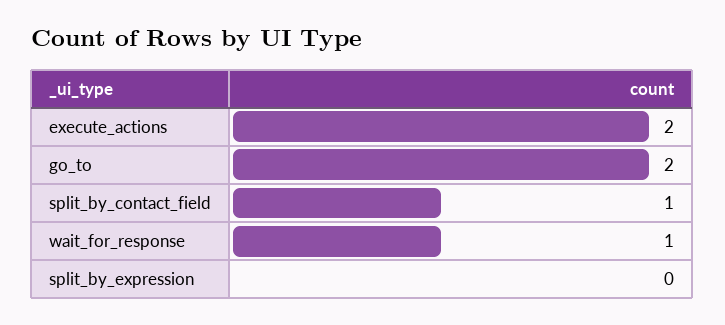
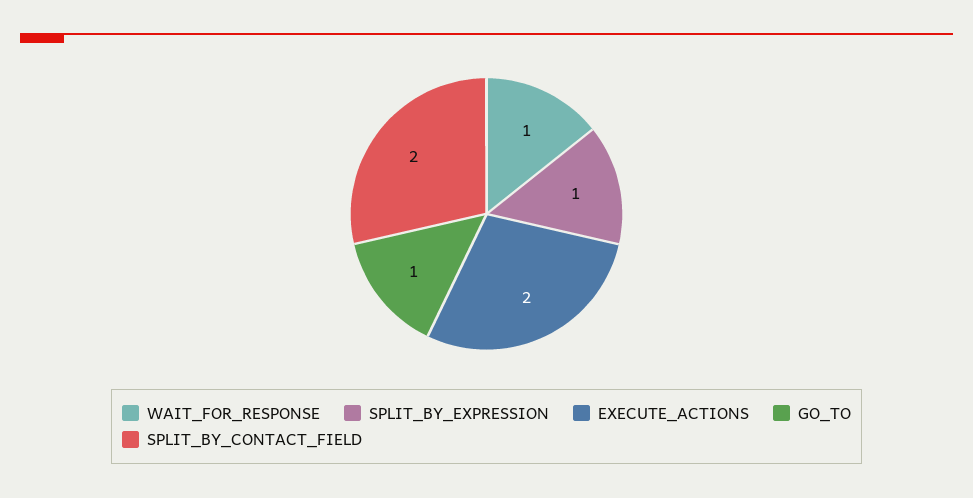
go_to: 2 -> 1
split_by_contact_field: 1 -> 2
split_by_expression: 0 -> 1

